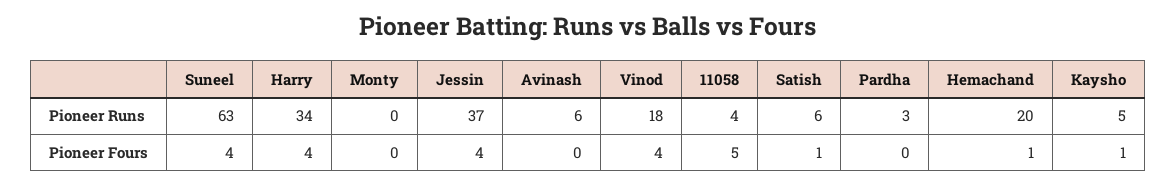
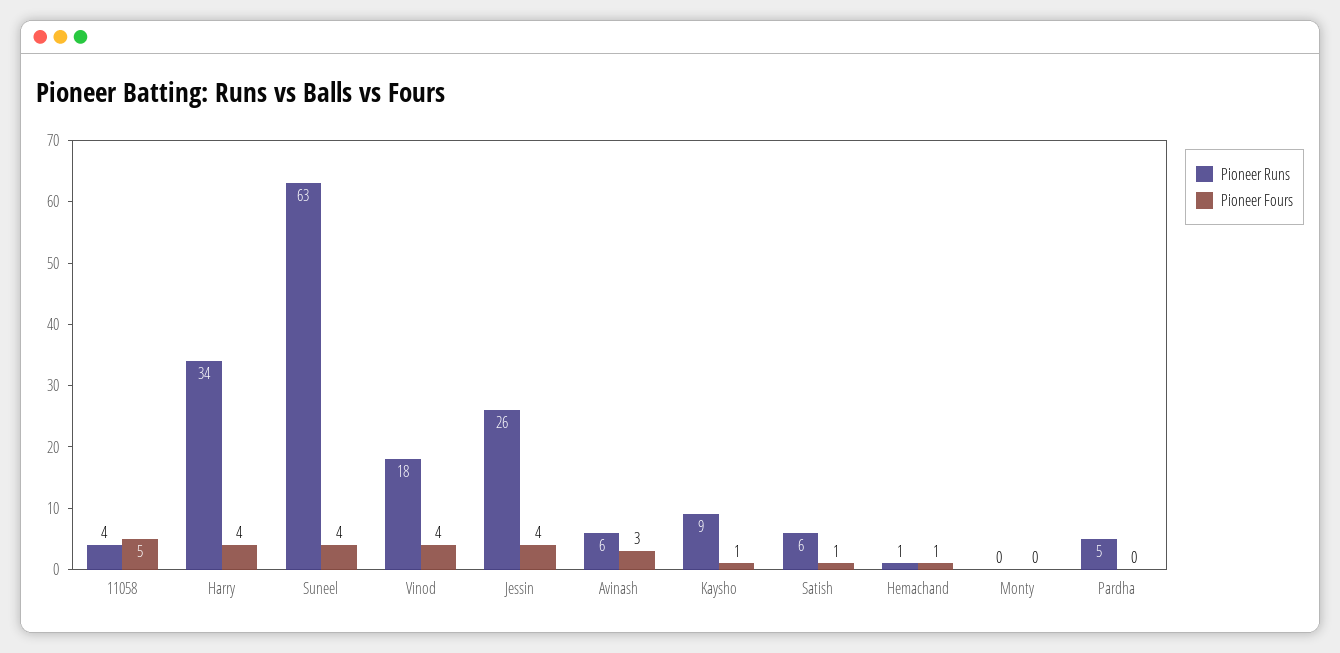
Pioneer Runs, Jessin: 37 -> 26
Pioneer Runs, Pardha: 3 -> 5
Pioneer Runs, Hemachand: 20 -> 1
Pioneer Runs, Kaysho: 5 -> 9
Pioneer Fours, Avinash: 0 -> 3

